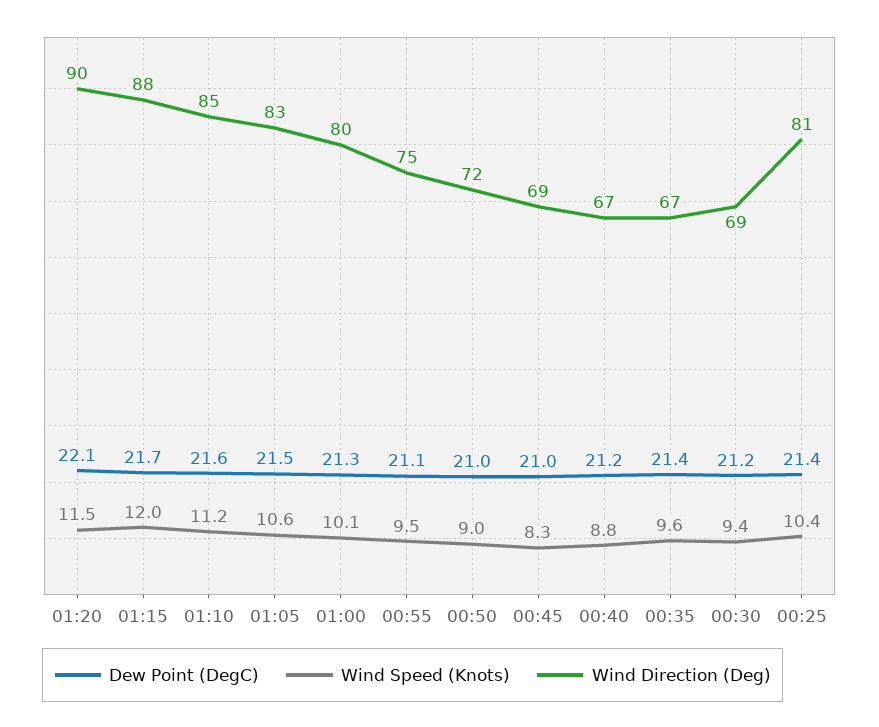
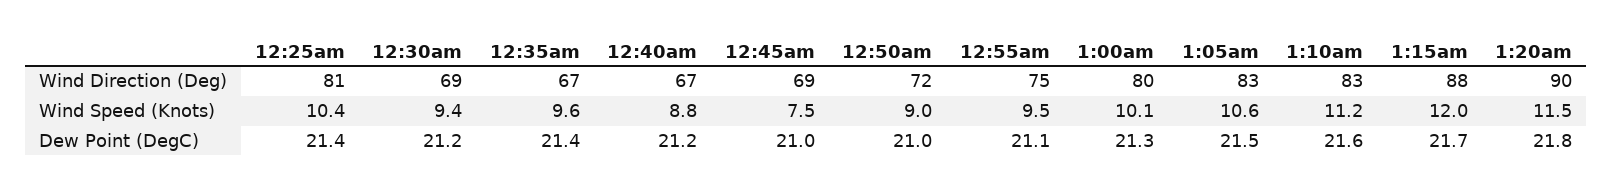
Dew Point (DegC), 01:20: 22.1 -> 21.8
Wind Direction (Deg), 01:10: 85 -> 83
Wind Speed (Knots), 00:45: 8.3 -> 7.5

